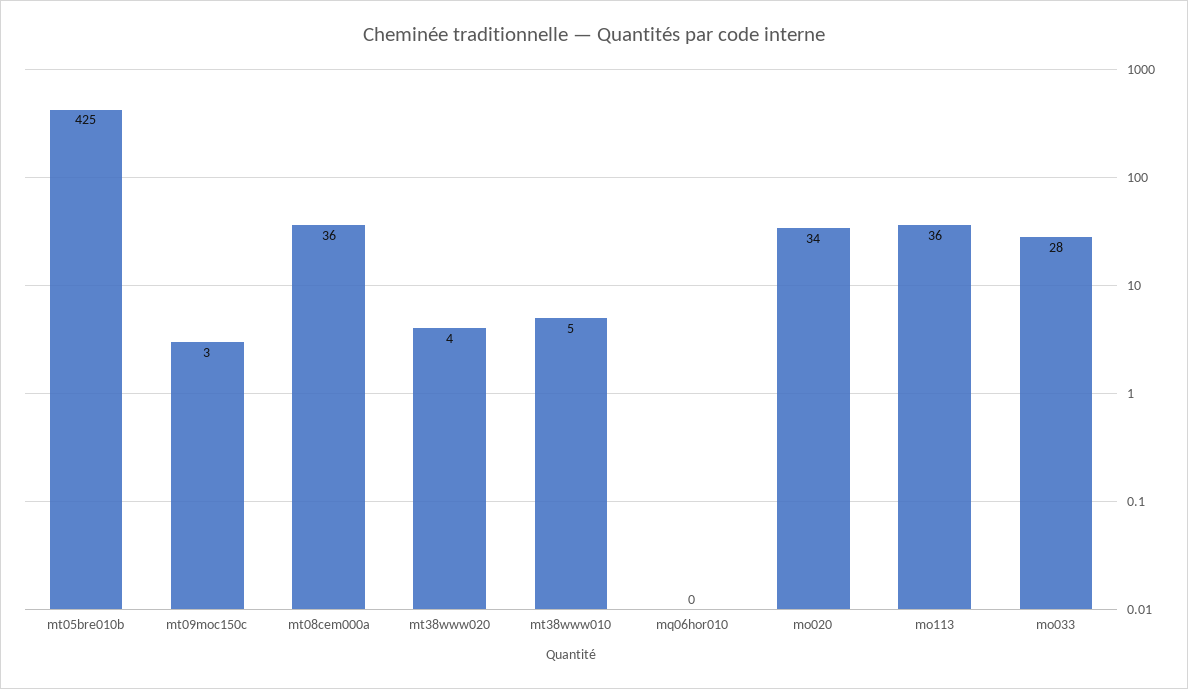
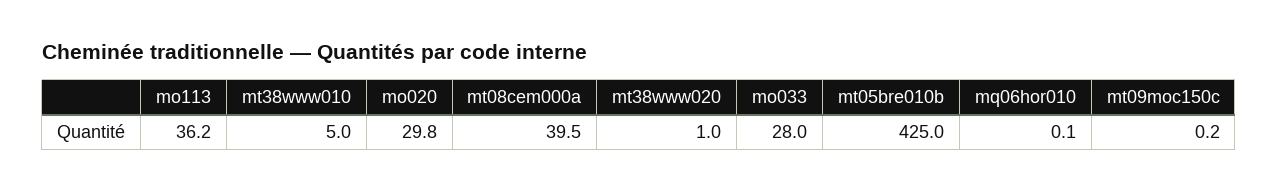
mt09moc150c: 3 -> 0.2
mt08cem000a: 36 -> 39.5
mt38www020: 4 -> 1
mo020: 34 -> 29.8

